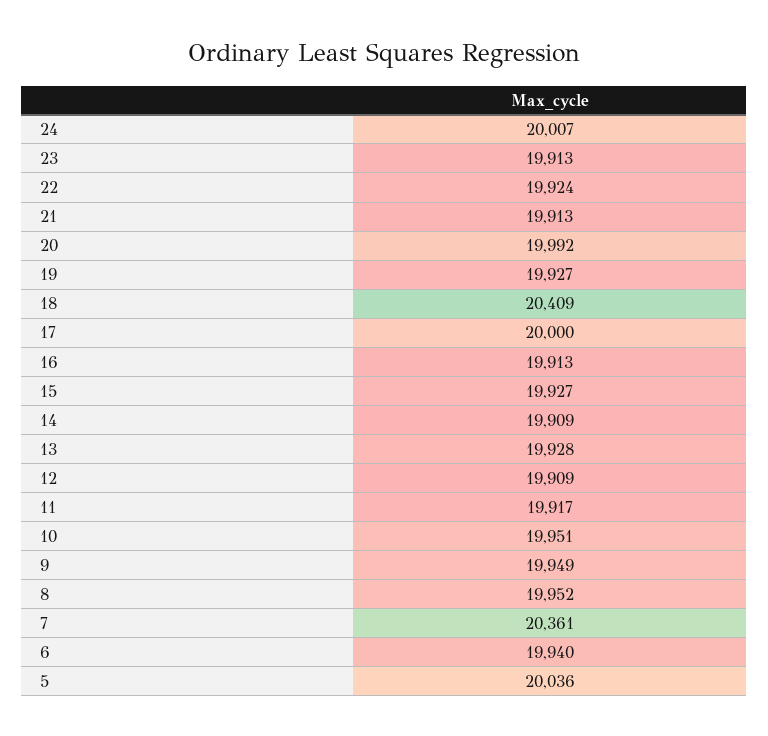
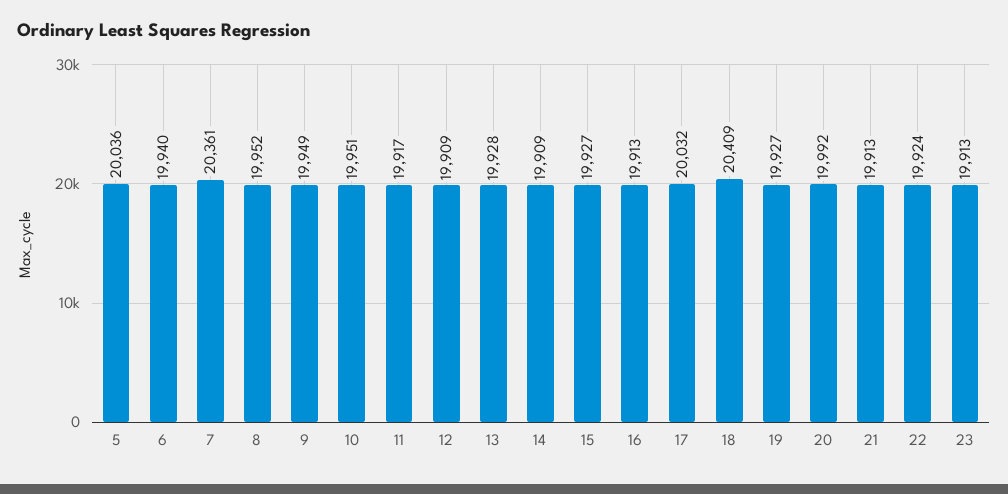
24: 20007 -> none
17: 20000 -> 20032

